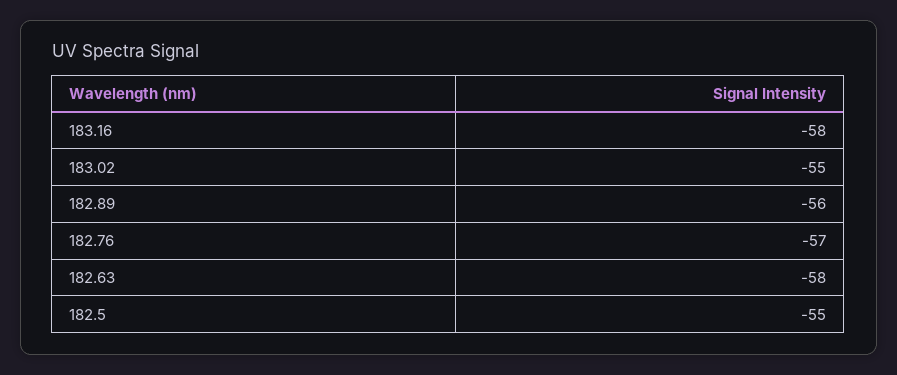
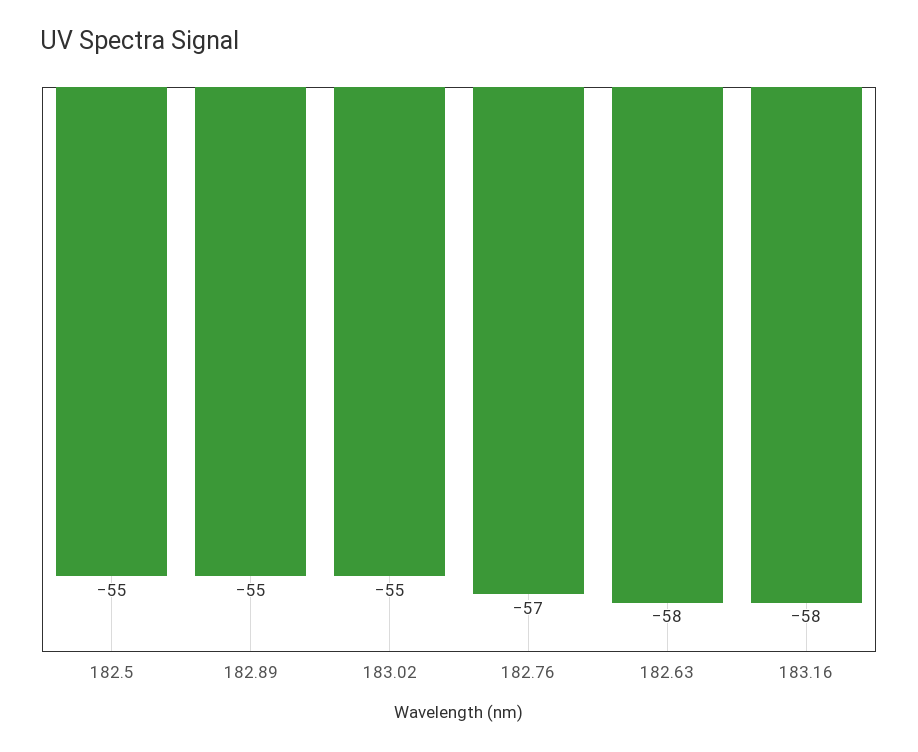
182.89: -56 -> -55

